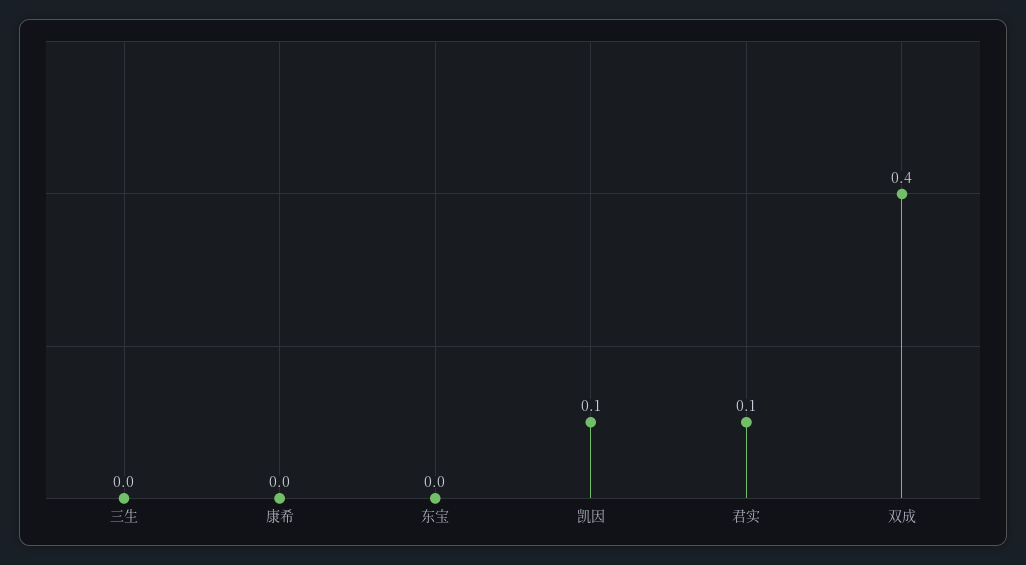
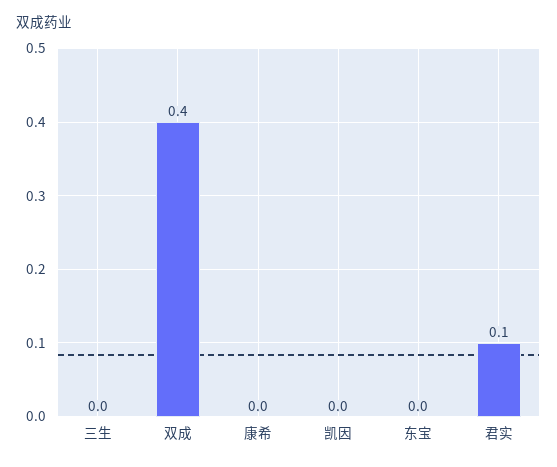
凯因: 0.1 -> 0

